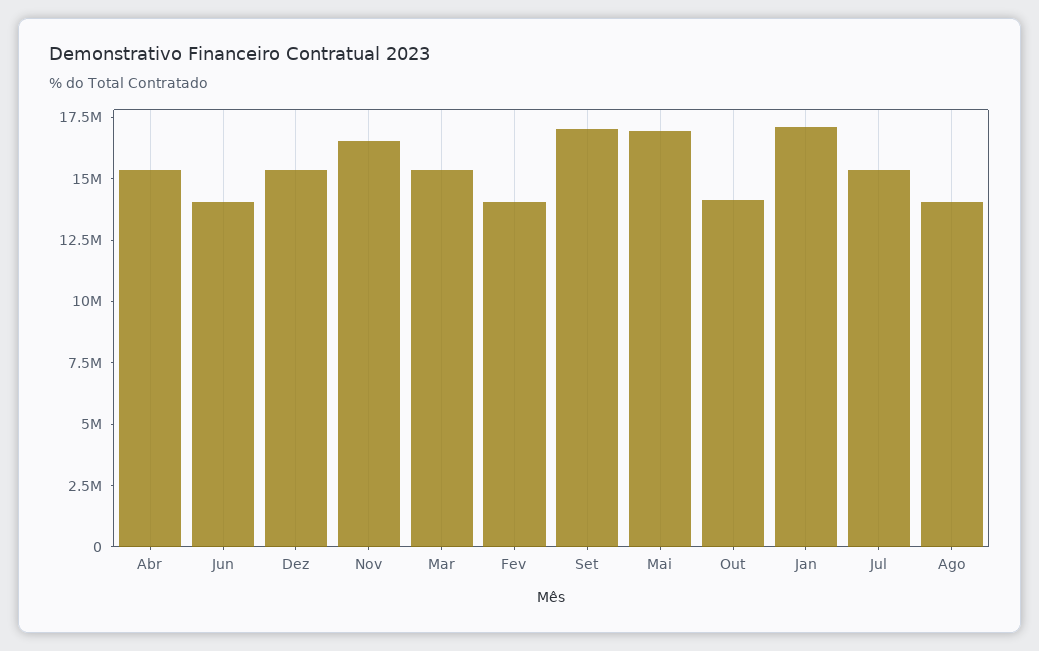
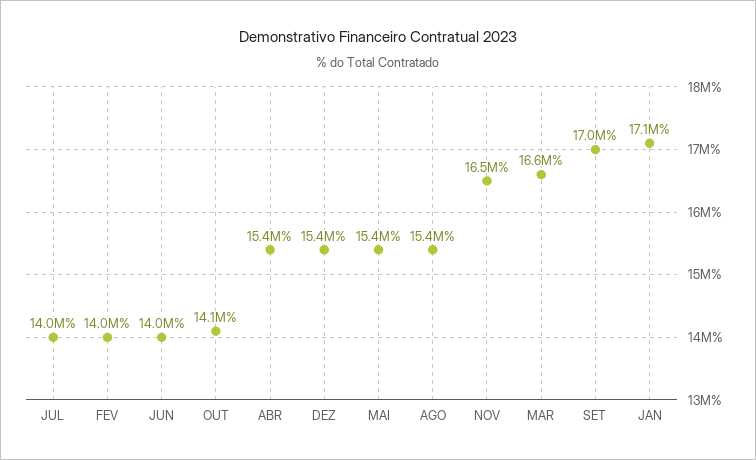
Mar: 15500000 -> 16600000
Mai: 17000000 -> 15400000
Jul: 15500000 -> 14000000
Ago: 14000000 -> 15400000

